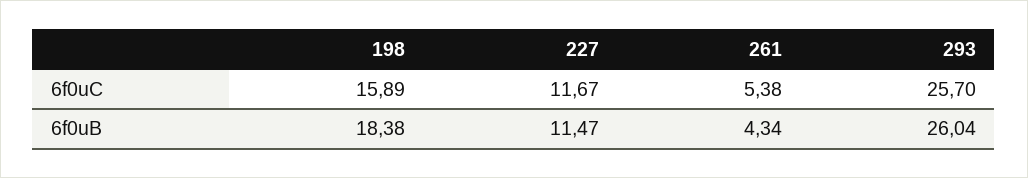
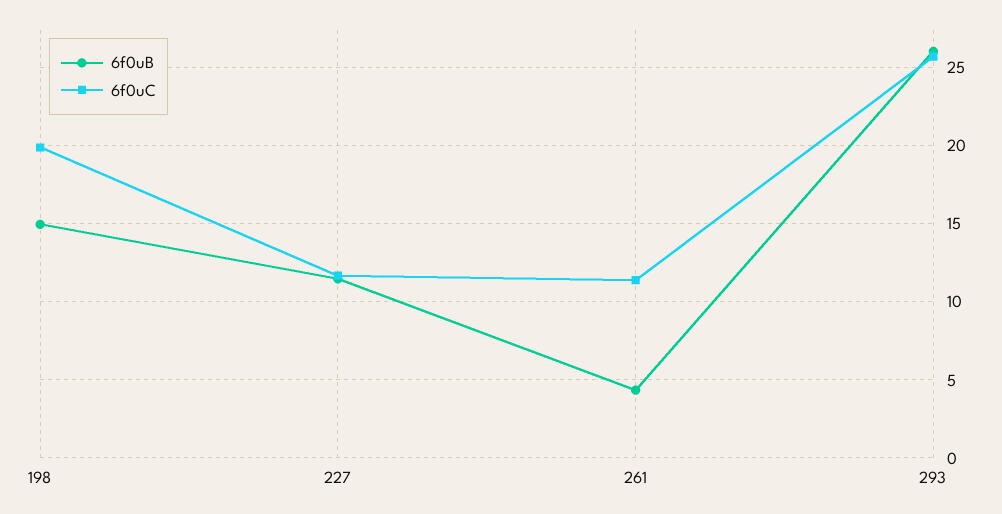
6f0uC, 198: 15.89 -> 20
6f0uC, 261: 5.38 -> 11.5
6f0uB, 198: 18.38 -> 15

